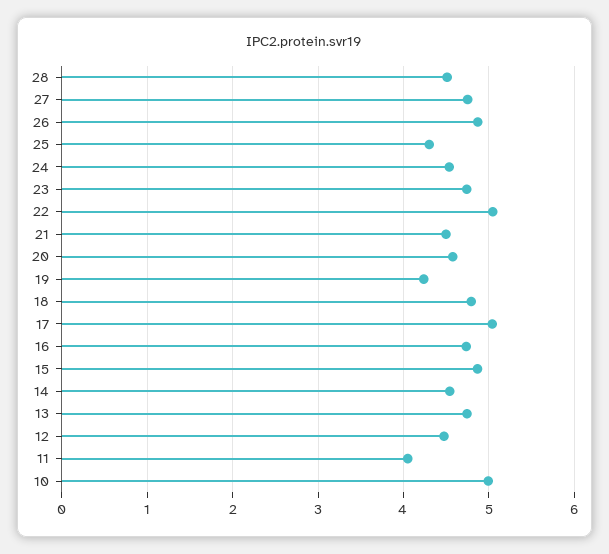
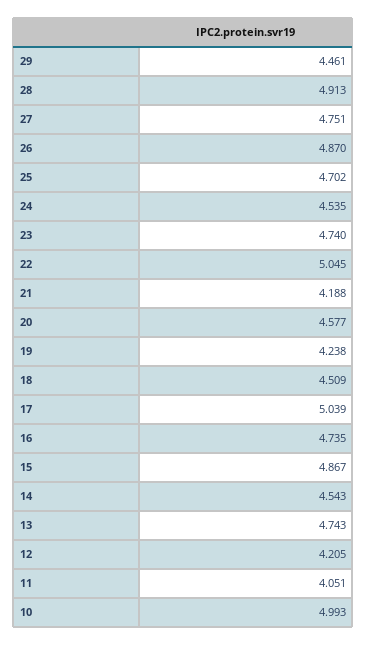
28: 4.5 -> 4.913
25: 4.3 -> 4.702
21: 4.5 -> 4.188
18: 4.8 -> 4.509
12: 4.5 -> 4.205
29: none -> 4.461

